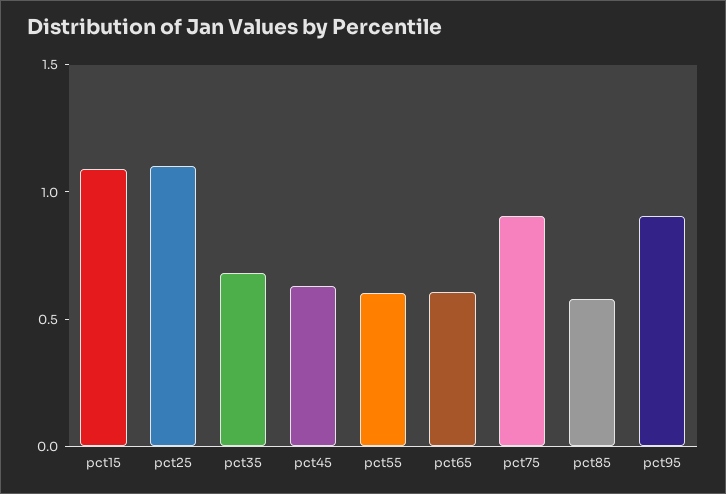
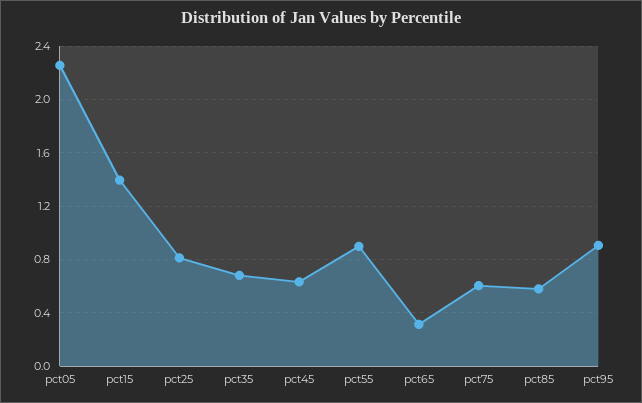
pct15: 1.1 -> 1.4
pct25: 1.1 -> 0.8
pct55: 0.6 -> 0.9
pct65: 0.6 -> 0.3
pct75: 0.9 -> 0.6
pct05: none -> 2.25

